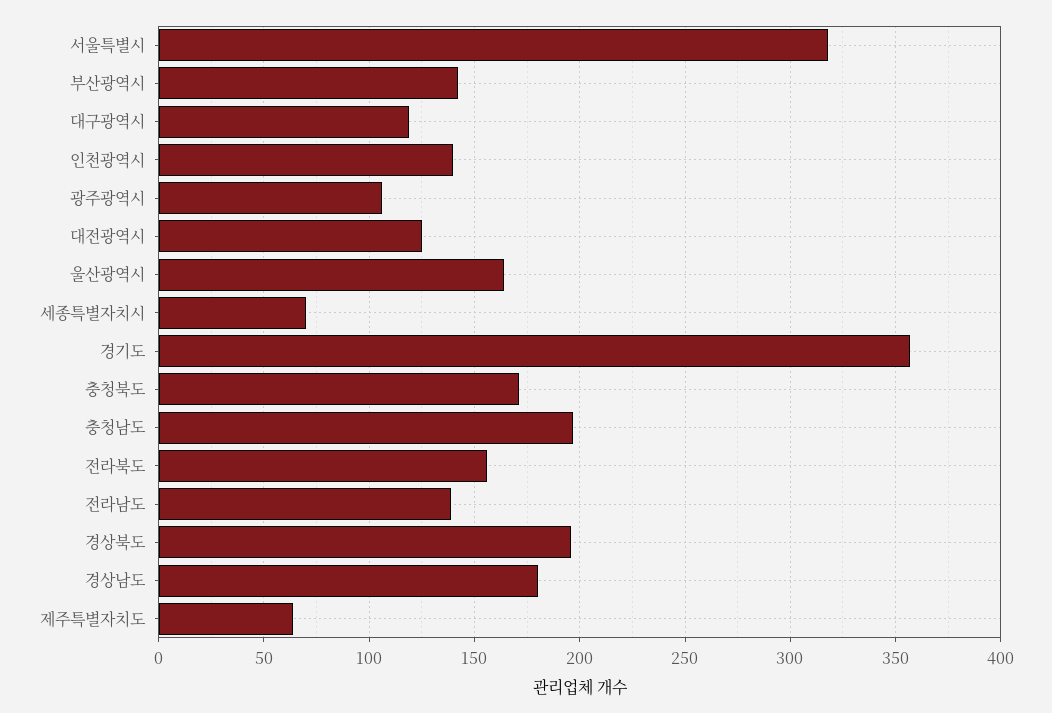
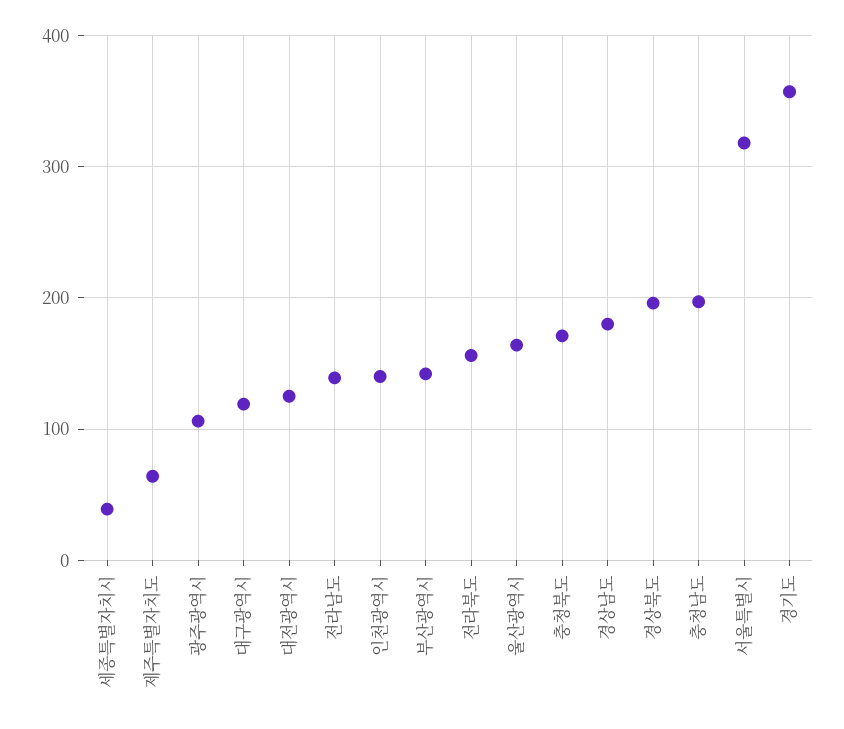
세종특별자치시: 70 -> 40

